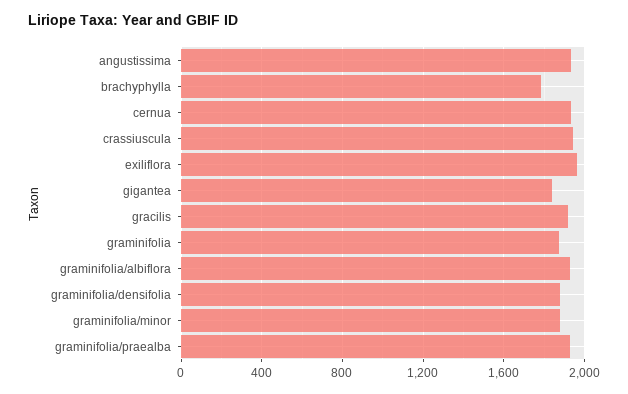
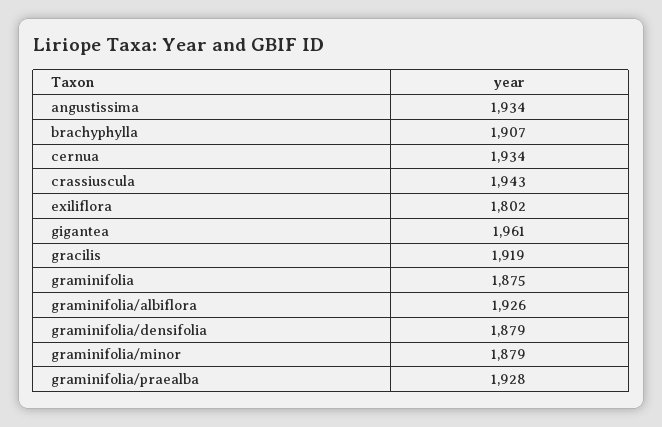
brachyphylla: 1800 -> 1907
exiliflora: 1950 -> 1802
gigantea: 1850 -> 1961

